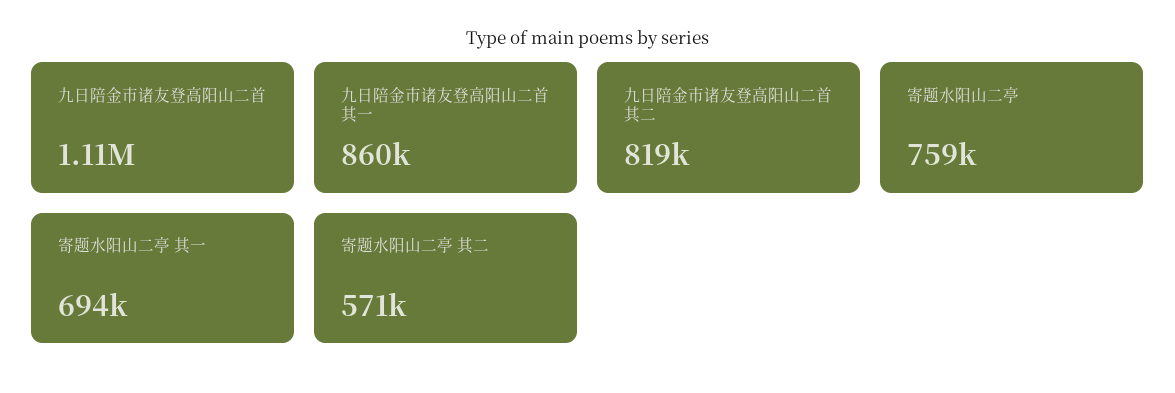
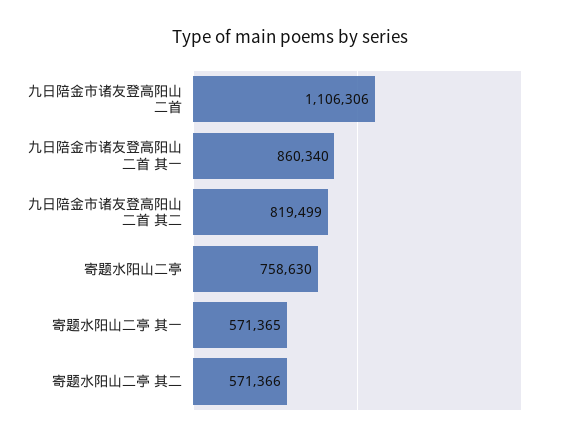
寄题水阳山二亭 其一: 694000 -> 571365

